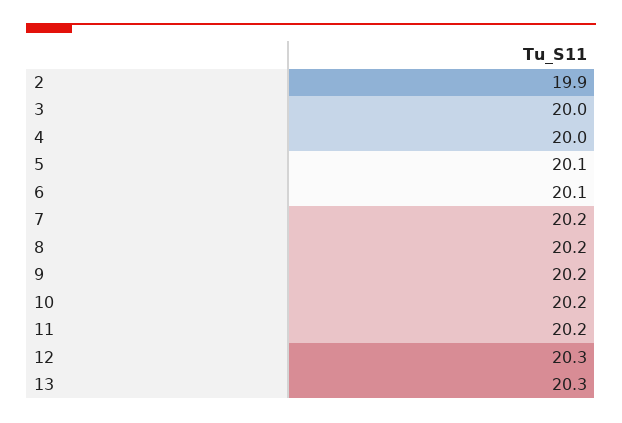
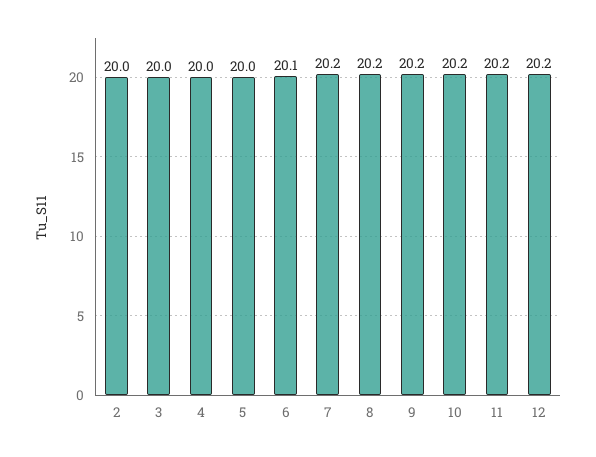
2: 19.9 -> 20
5: 20.1 -> 20
12: 20.3 -> 20.2
13: 20.3 -> none

